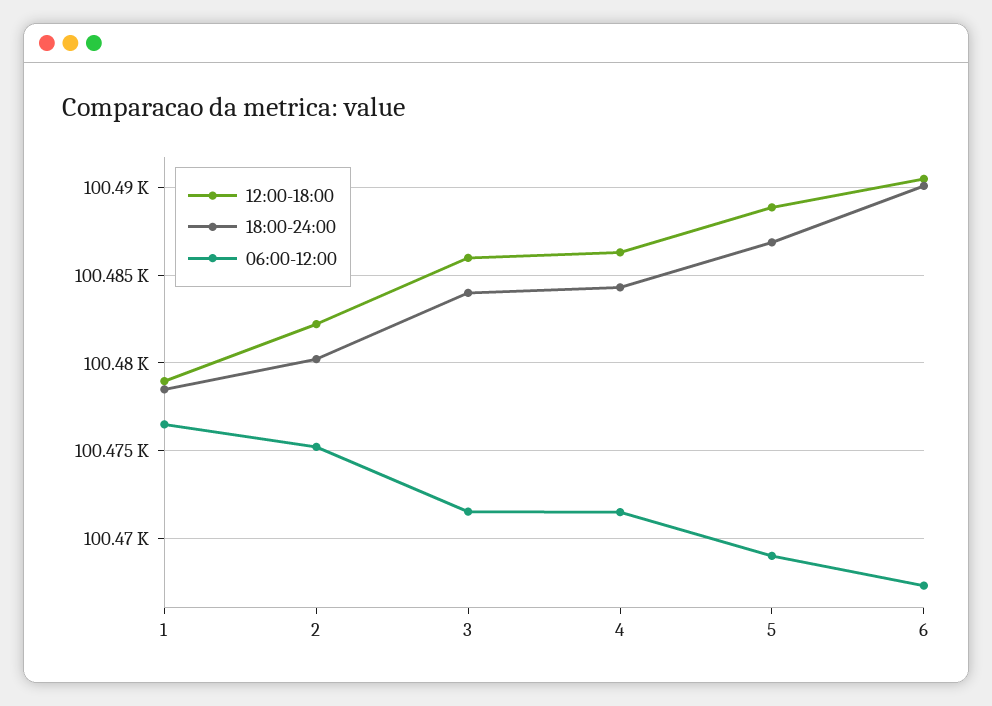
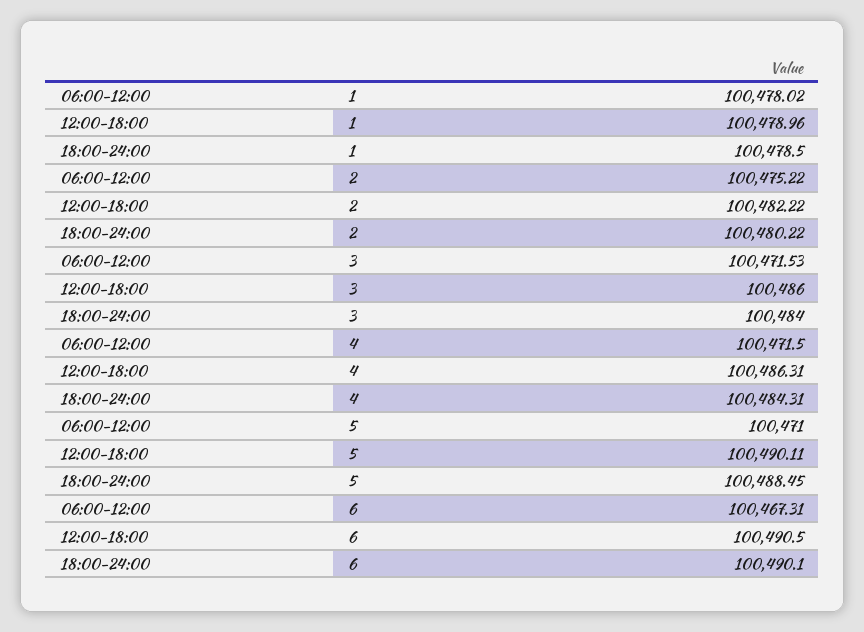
06:00-12:00, 1: 100476.5 -> 100478.02
12:00-18:00, 5: 100489 -> 100490.11
18:00-24:00, 5: 100487 -> 100488.45
06:00-12:00, 5: 100469 -> 100471

